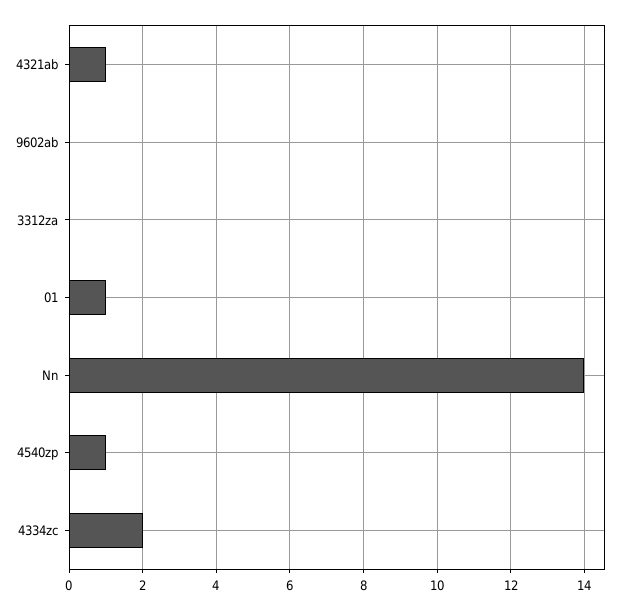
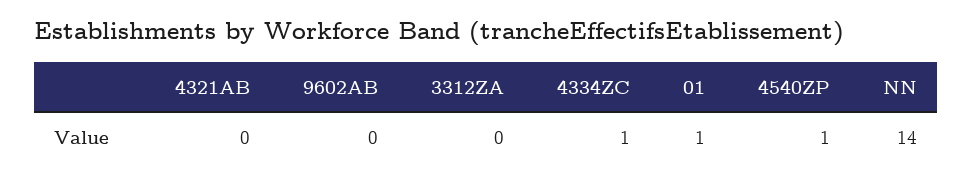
4321ab: 1 -> 0
4334zc: 2 -> 1

